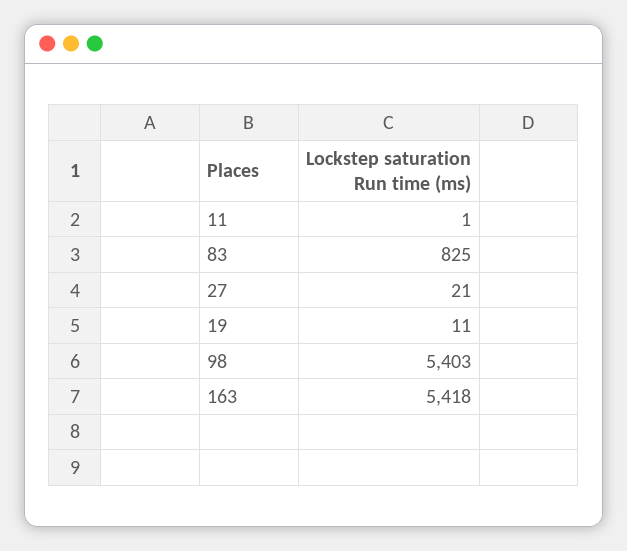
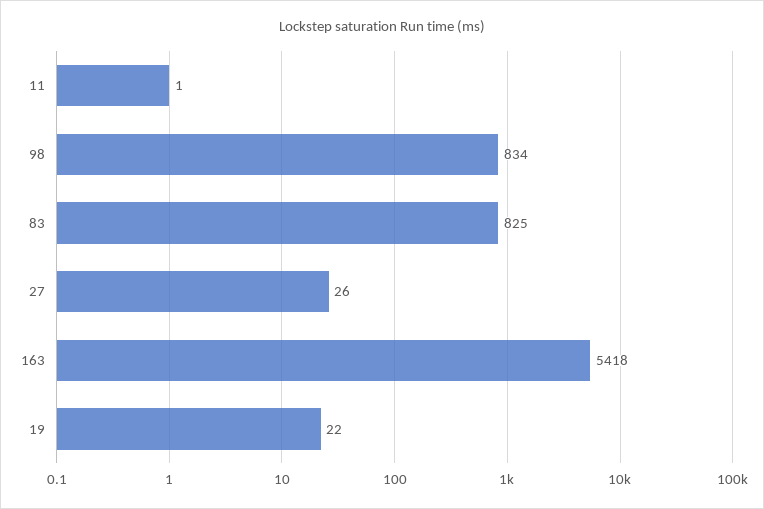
27: 21 -> 26
19: 11 -> 22
98: 5403 -> 834

